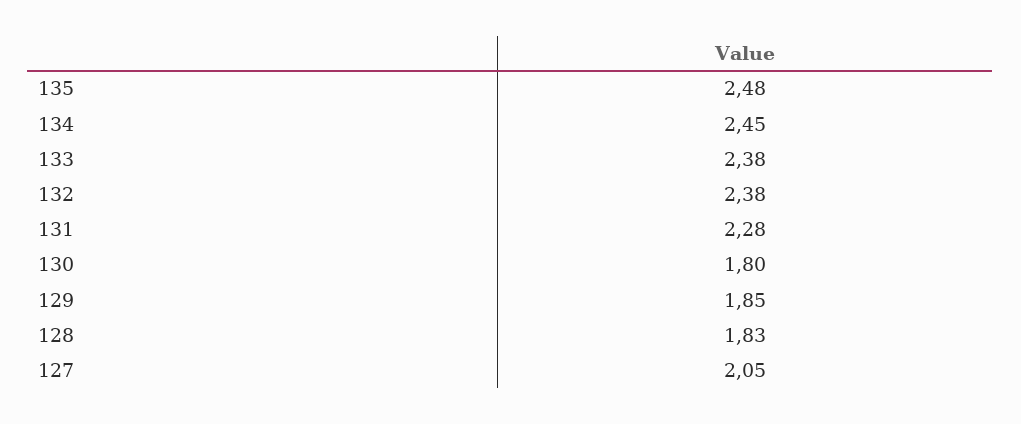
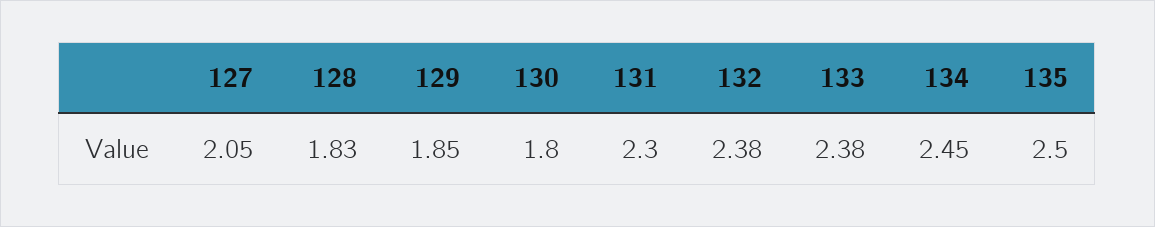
135: 2.48 -> 2.5
131: 2.28 -> 2.3

